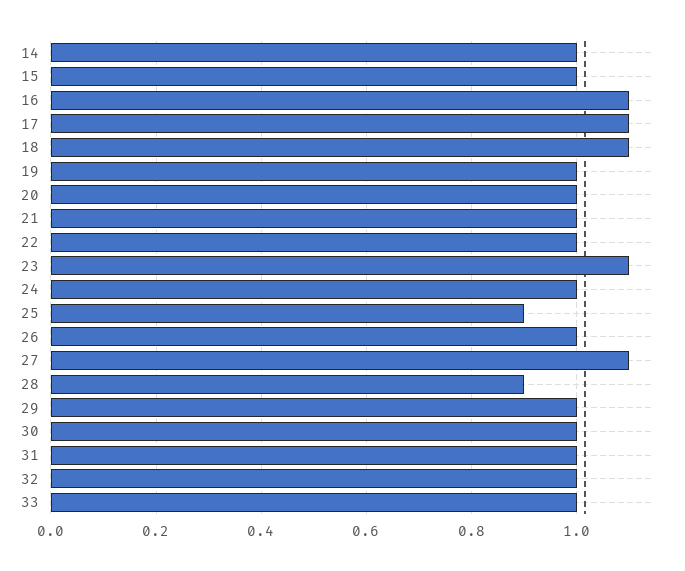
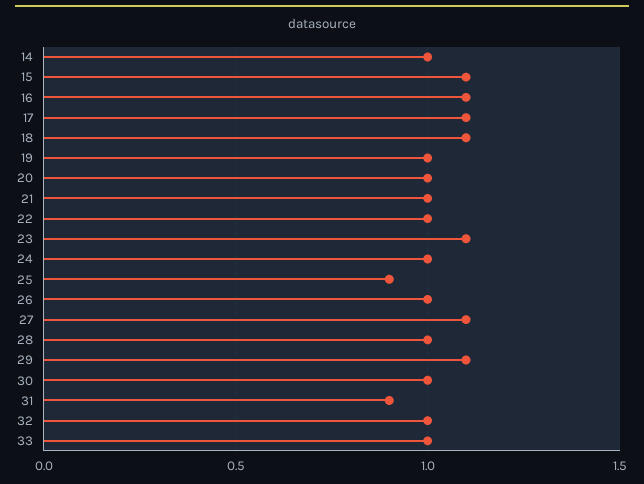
15: 1 -> 1.1
28: 0.9 -> 1
29: 1 -> 1.1
31: 1 -> 0.9

